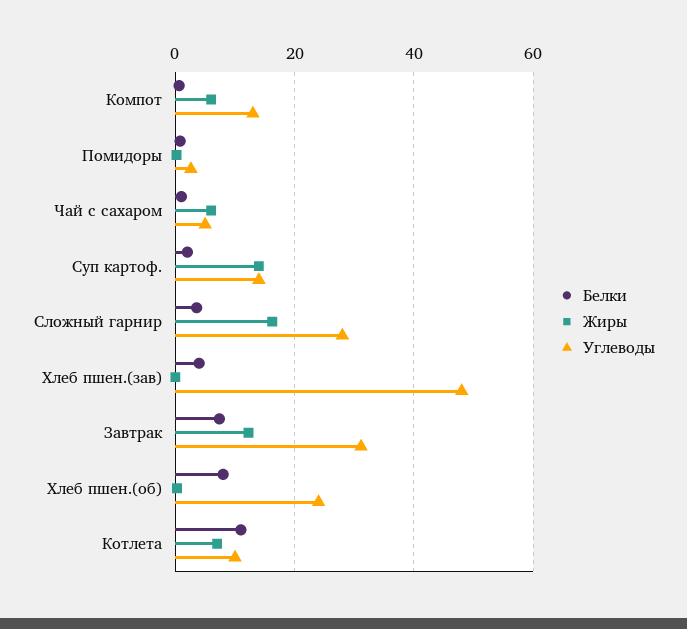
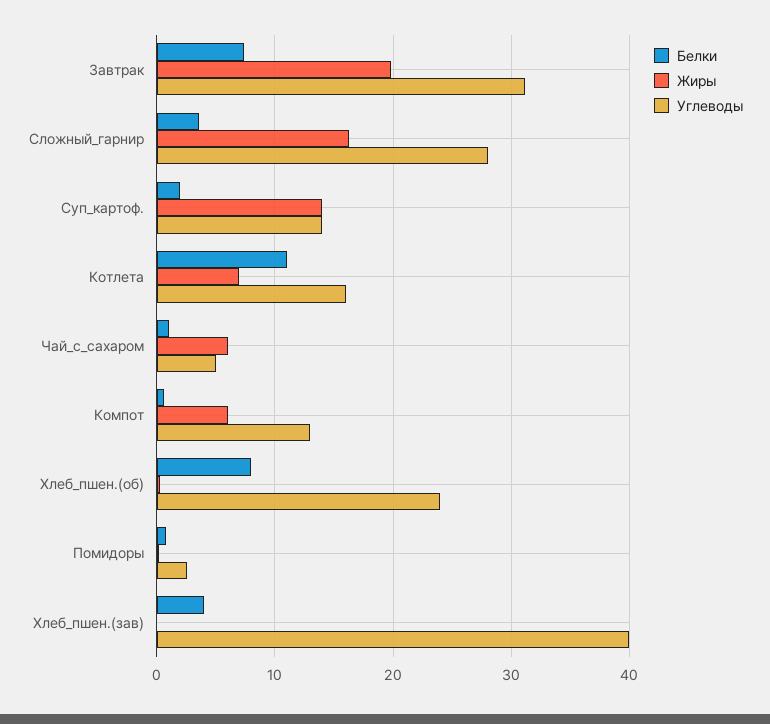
Углеводы, Хлеб пшен.(зав): 48 -> 40
Жиры, Завтрак: 12 -> 20
Углеводы, Котлета: 10 -> 16

